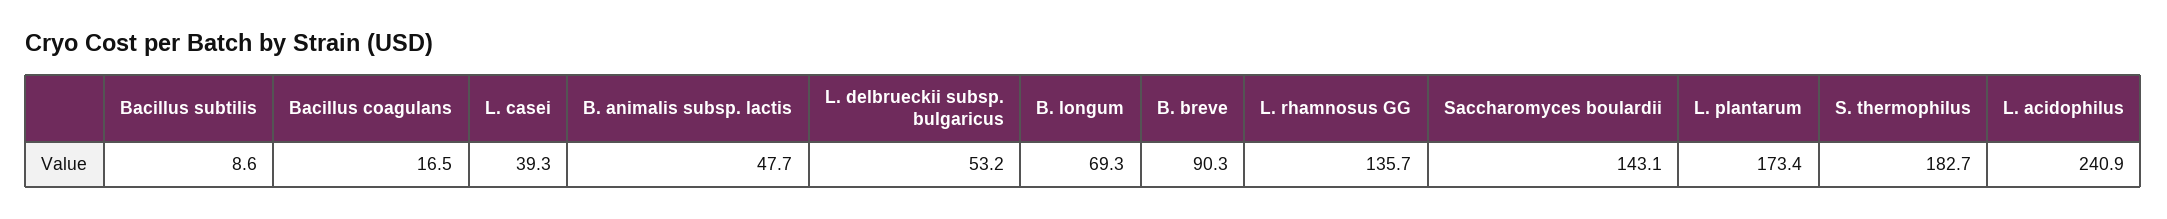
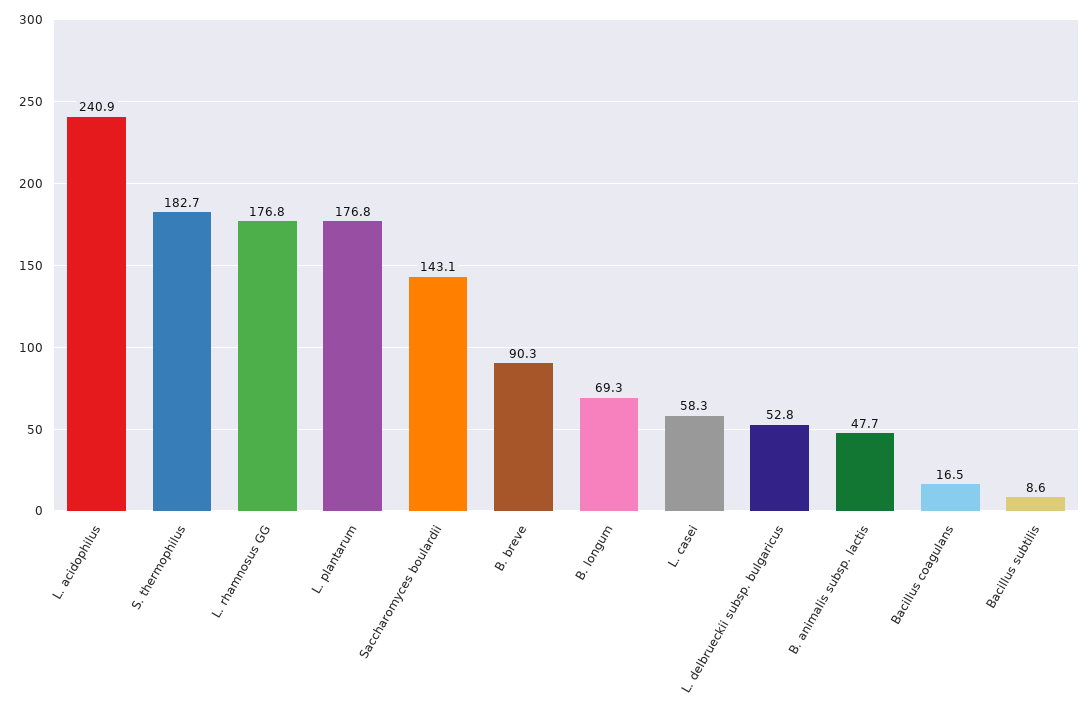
L. casei: 39.3 -> 58.3
L. delbrueckii subsp. bulgaricus: 53.2 -> 52.8
L. rhamnosus GG: 135.7 -> 176.8
L. plantarum: 173.4 -> 176.8

